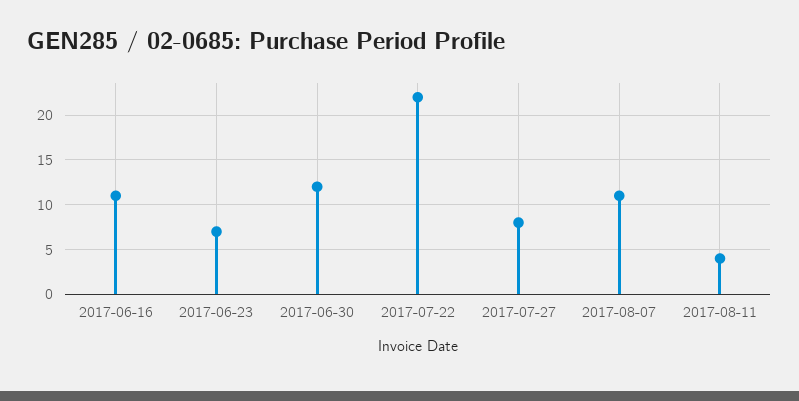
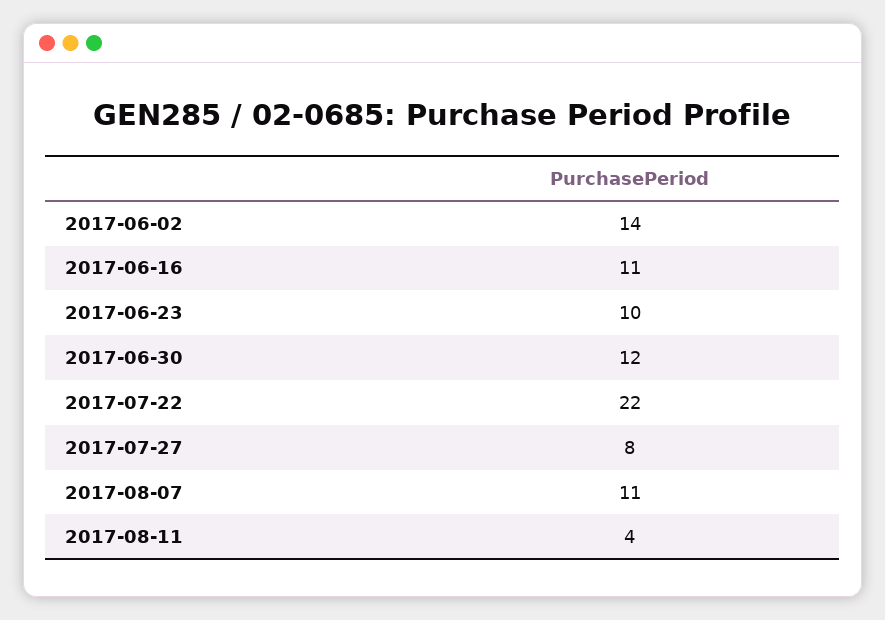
2017-06-23: 7 -> 10
2017-06-02: none -> 14

